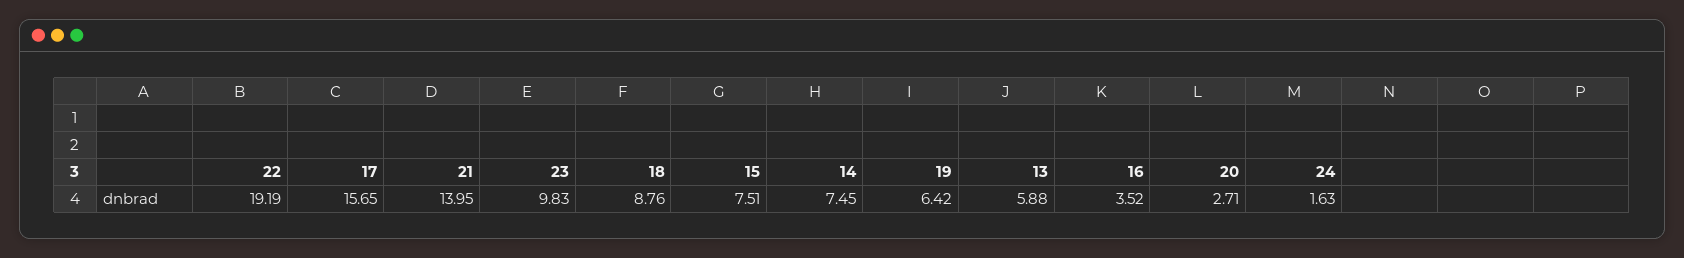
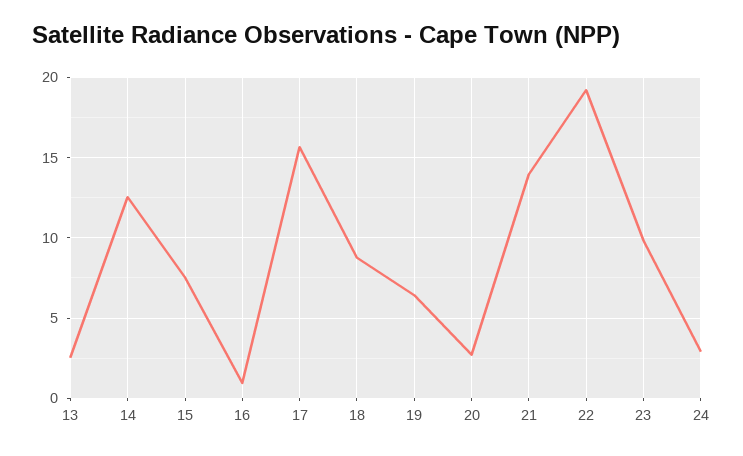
14: 7.45 -> 12.5
13: 5.88 -> 2.5
16: 3.52 -> 1
24: 1.63 -> 3

